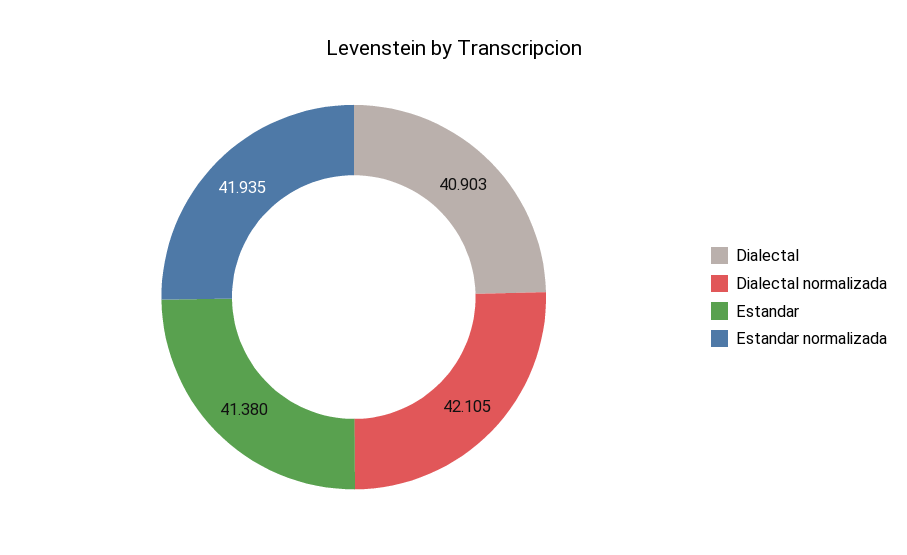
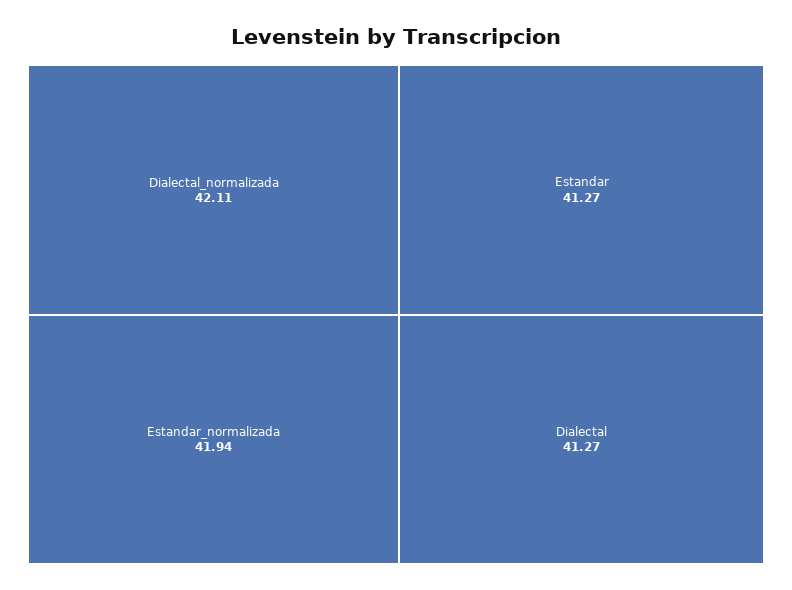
Dialectal: 40.903 -> 41.27
Estandar: 41.38 -> 41.27

